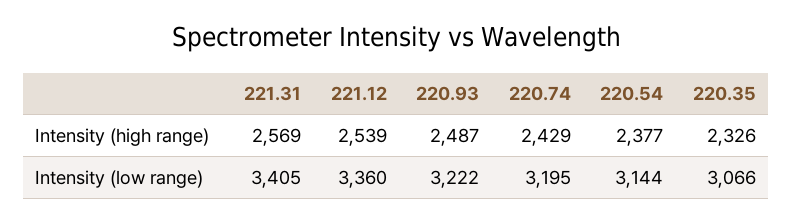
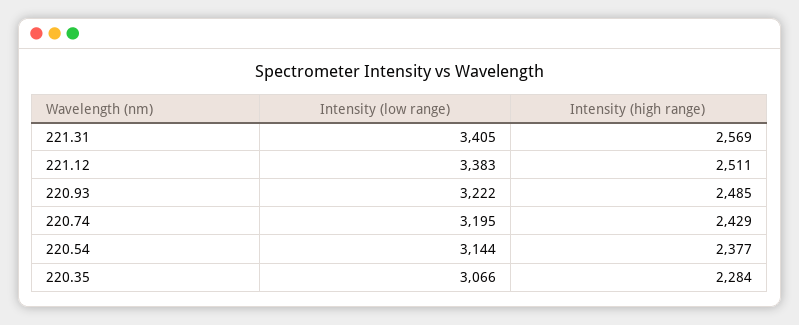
221.12, Intensity (high range): 2539 -> 2511
220.93, Intensity (high range): 2487 -> 2485
220.35, Intensity (high range): 2326 -> 2284
221.12, Intensity (low range): 3360 -> 3383

